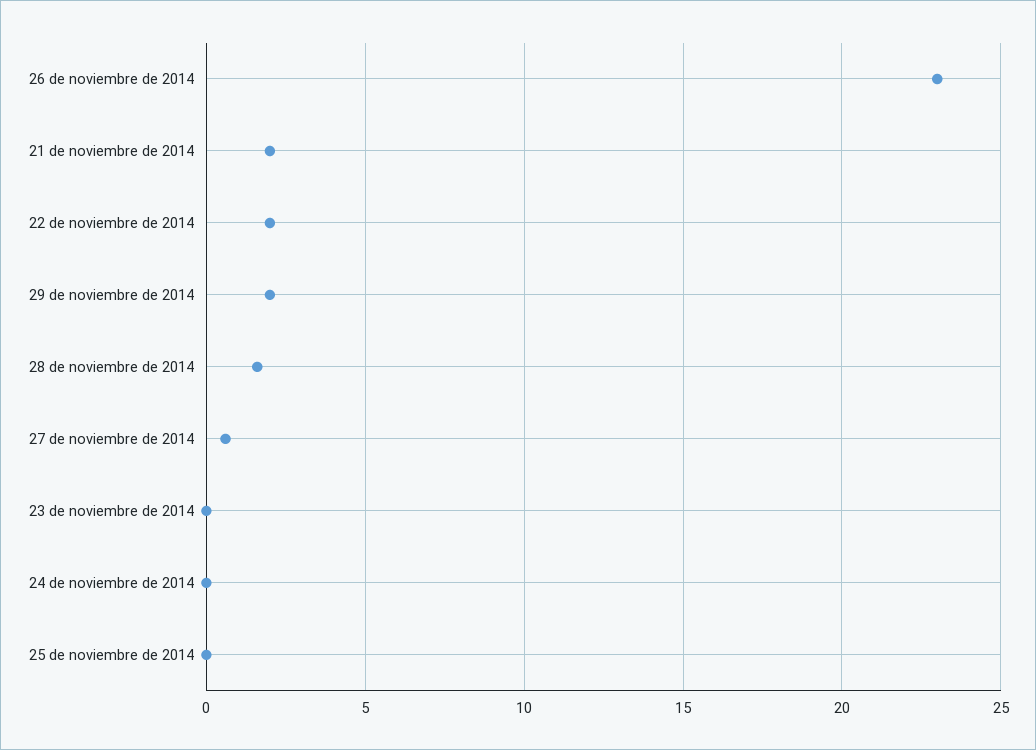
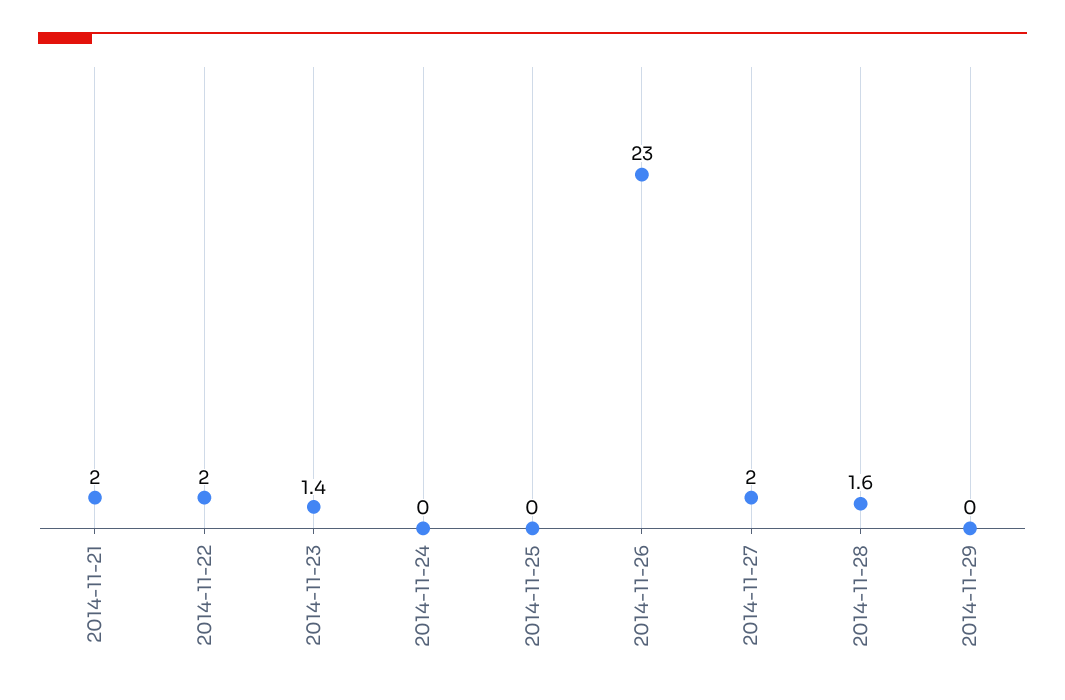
29 de noviembre de 2014: 2 -> 0
27 de noviembre de 2014: 0.5 -> 2
23 de noviembre de 2014: 0 -> 1.4

